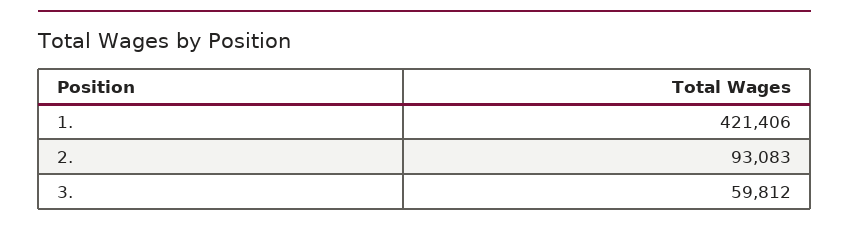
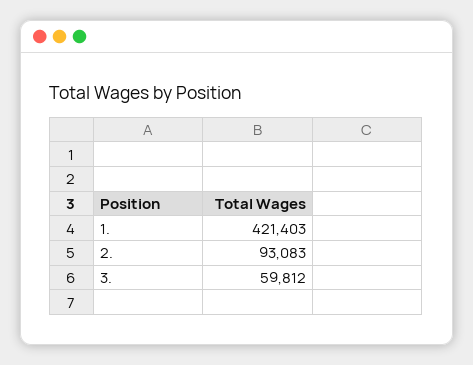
1.: 421406 -> 421403

